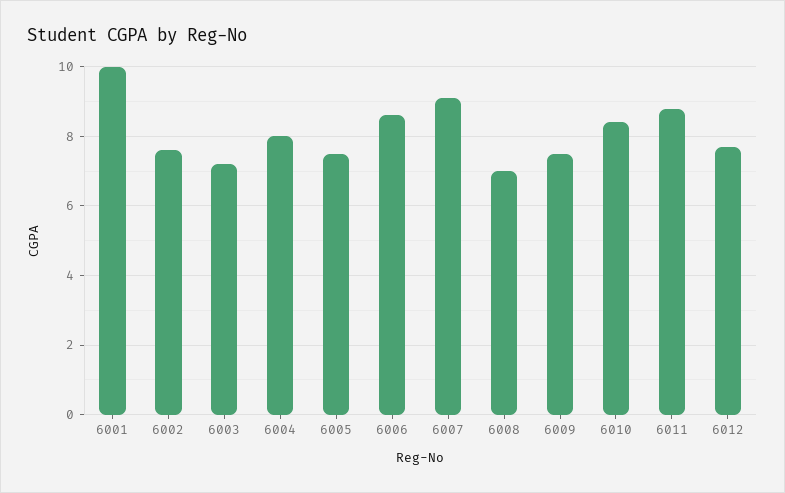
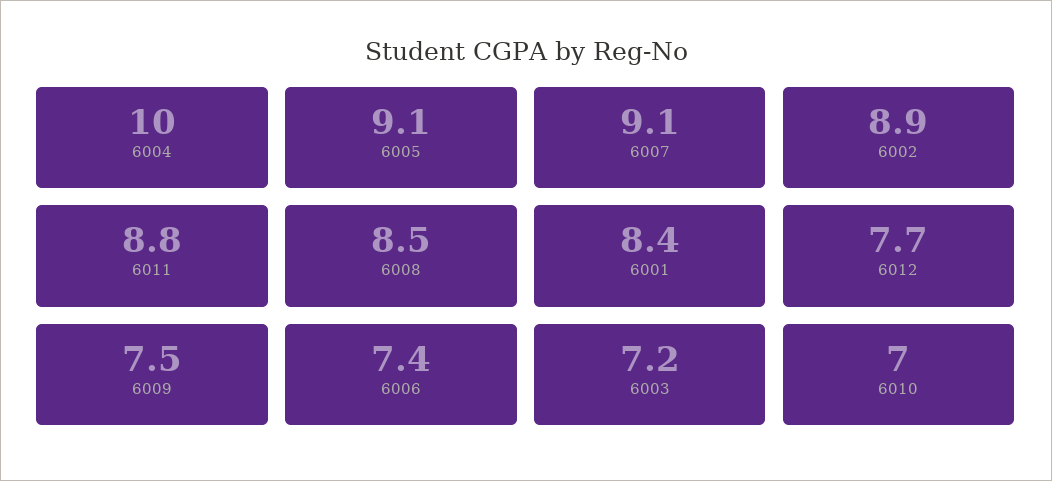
6001: 10 -> 8.4
6002: 7.5 -> 8.9
6004: 8 -> 10
6005: 7.5 -> 9.1
6006: 8.5 -> 7.4
6008: 7 -> 8.5
6010: 8.5 -> 7

